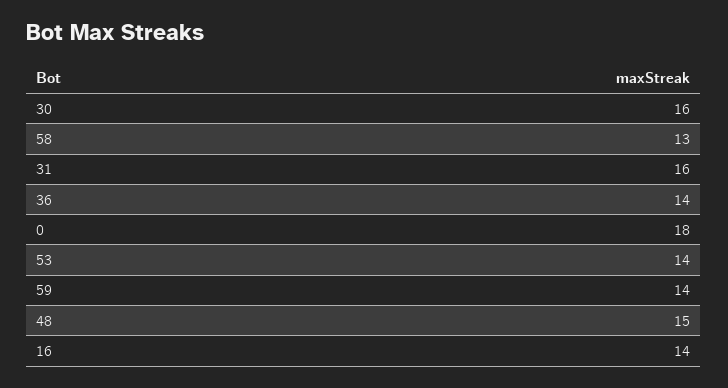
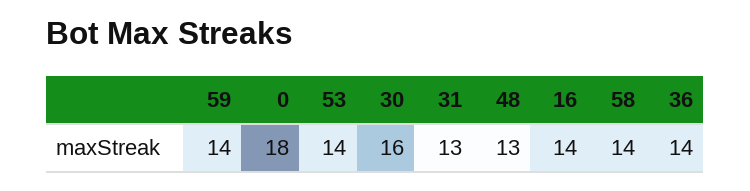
58: 13 -> 14
31: 16 -> 13
48: 15 -> 13

